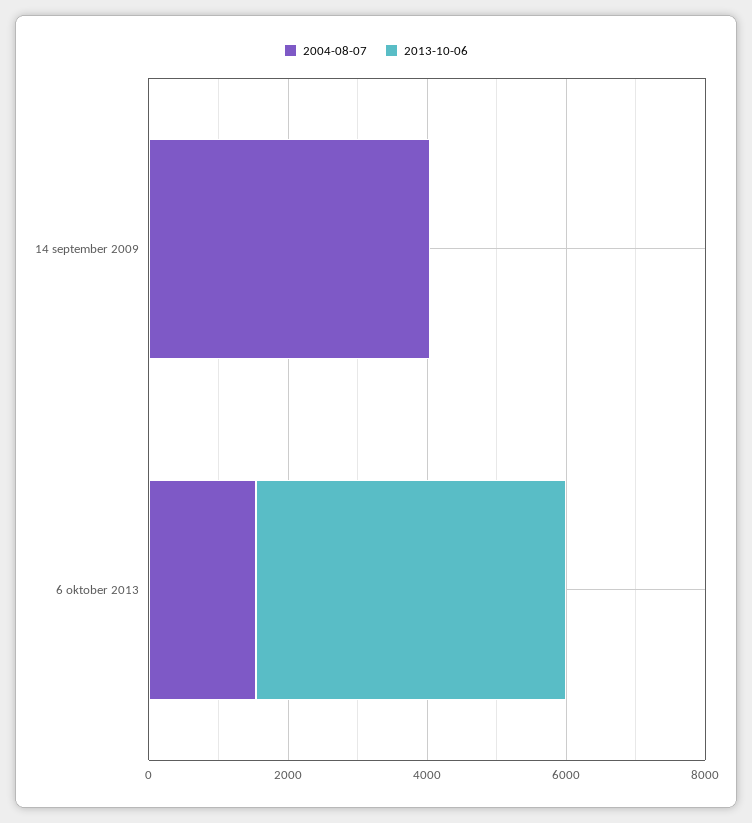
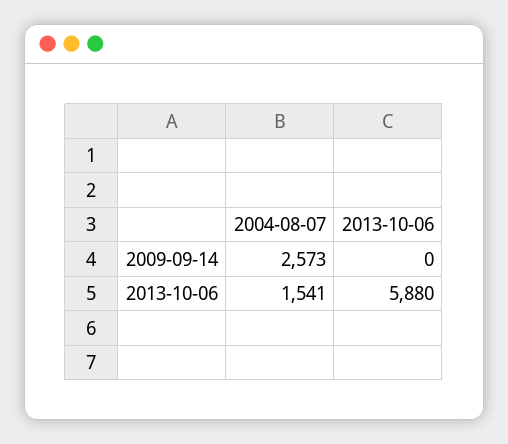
2004-08-07, 14 september 2009: 4000 -> 2573
2013-10-06, 6 oktober 2013: 4500 -> 5880

